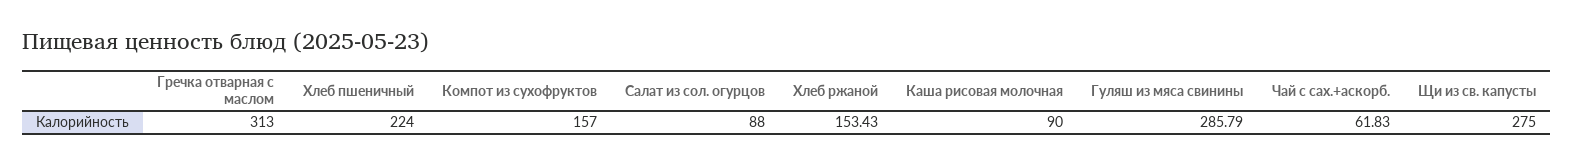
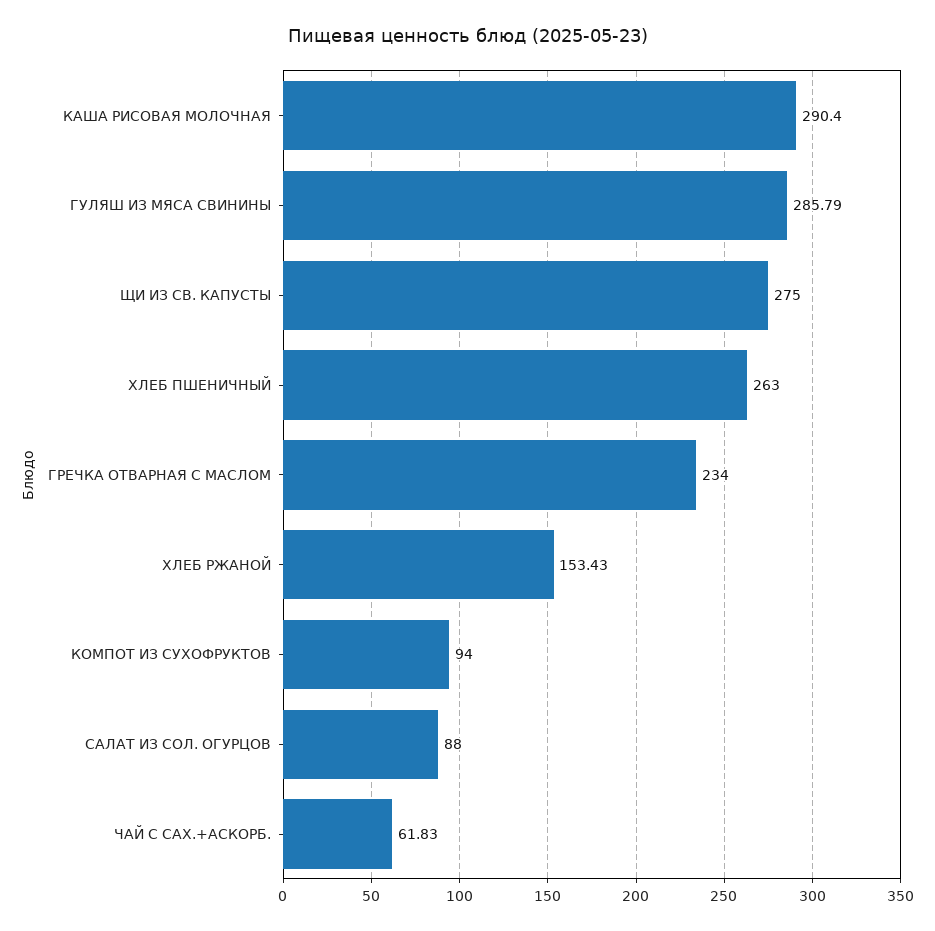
Гречка отварная с маслом: 313 -> 234
Хлеб пшеничный: 224 -> 263
Компот из сухофруктов: 157 -> 94
Каша рисовая молочная: 90 -> 290.4

